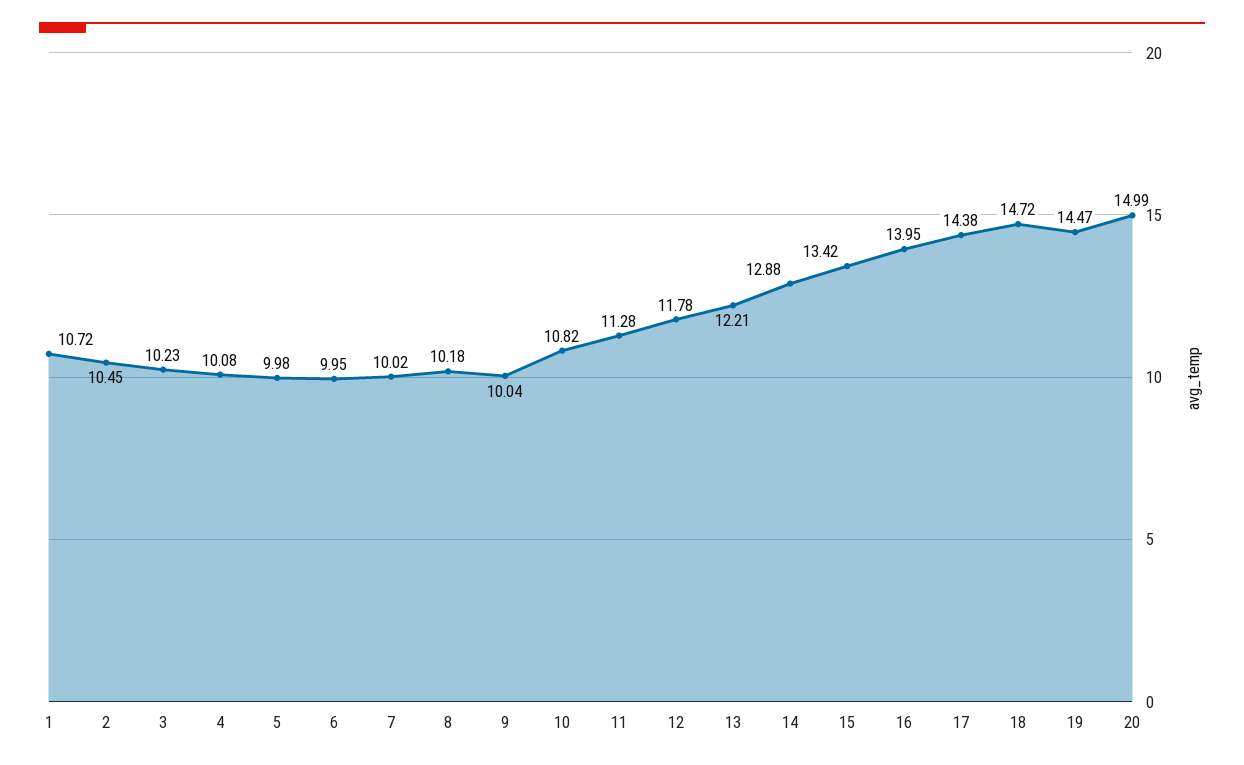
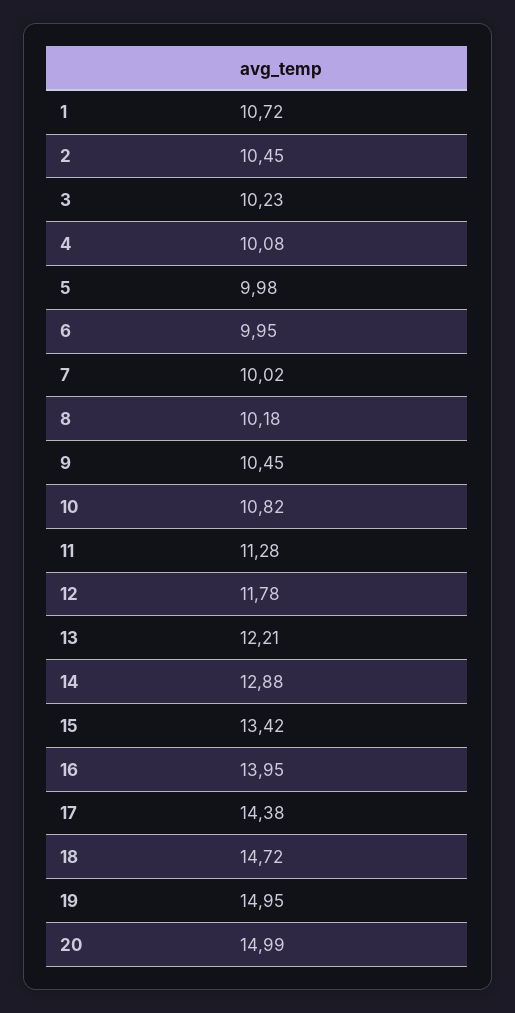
9: 10.04 -> 10.45
19: 14.47 -> 14.95

